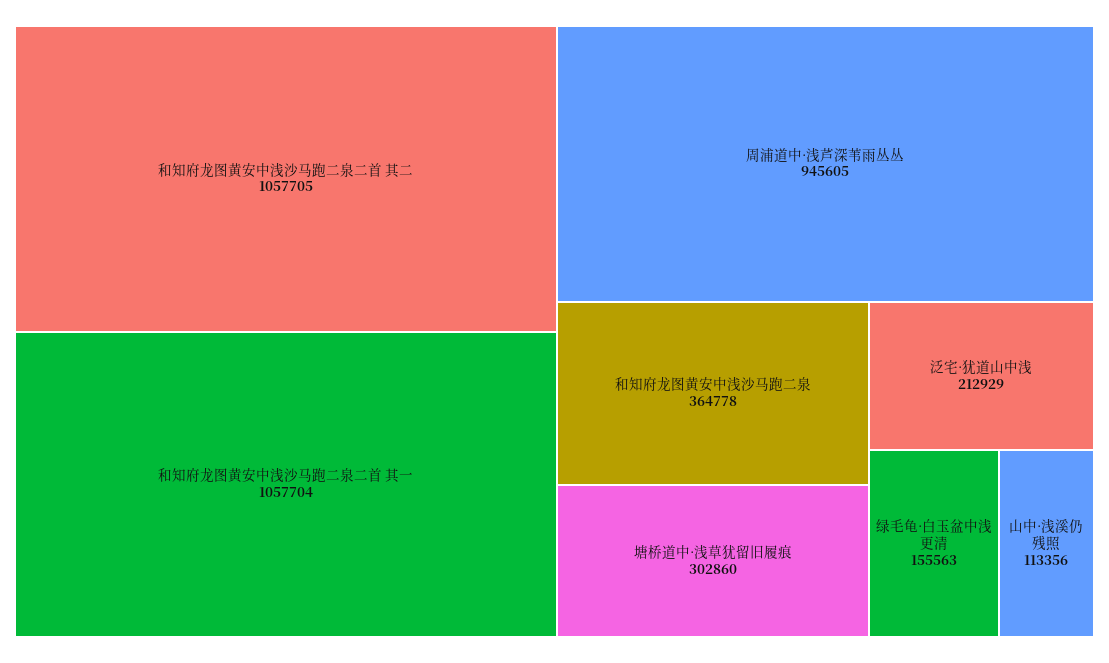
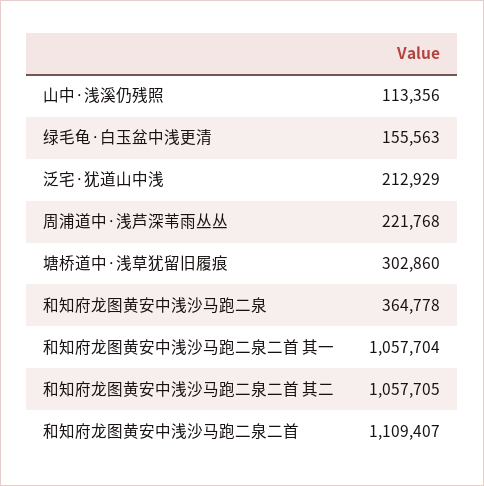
周浦道中·浅芦深苇雨丛丛: 945605 -> 221768
和知府龙图黄安中浅沙马跑二泉二首: none -> 1109407

